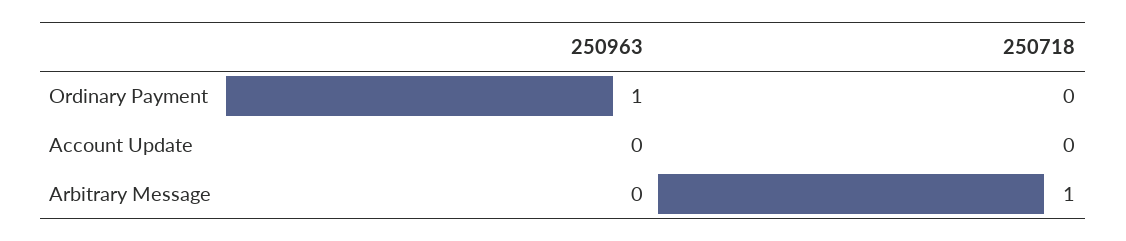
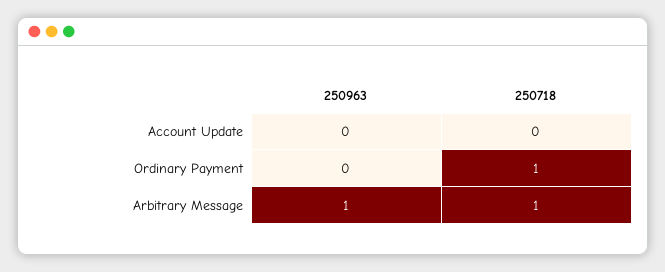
250963, Ordinary Payment: 1 -> 0
250718, Ordinary Payment: 0 -> 1
250963, Arbitrary Message: 0 -> 1

